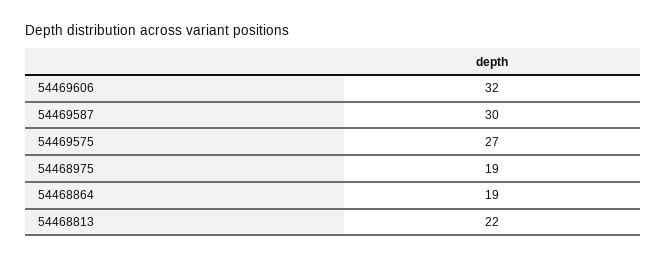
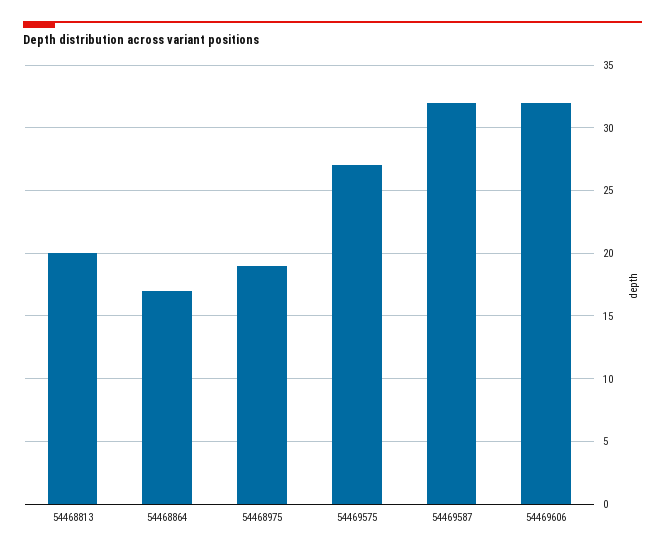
54469587: 30 -> 32
54468864: 19 -> 17
54468813: 22 -> 20

